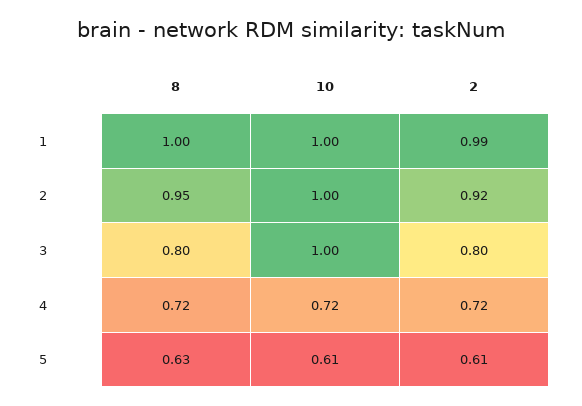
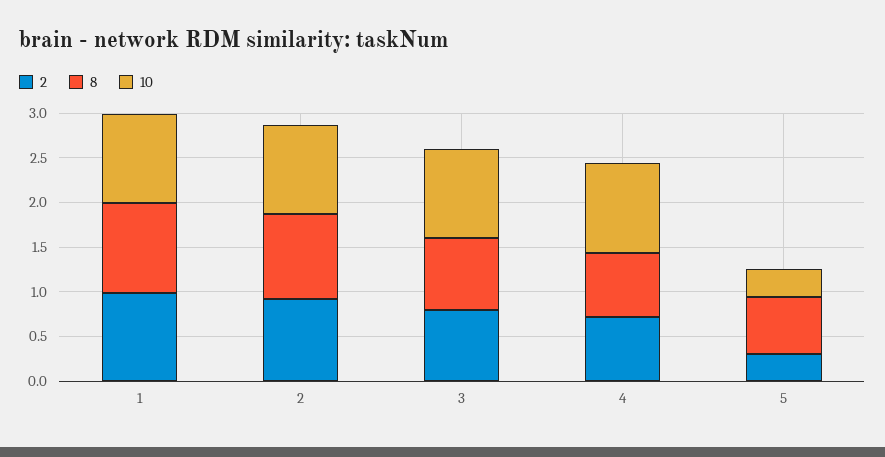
10, 4: 0.72 -> 1
10, 5: 0.61 -> 0.3
2, 5: 0.61 -> 0.3

